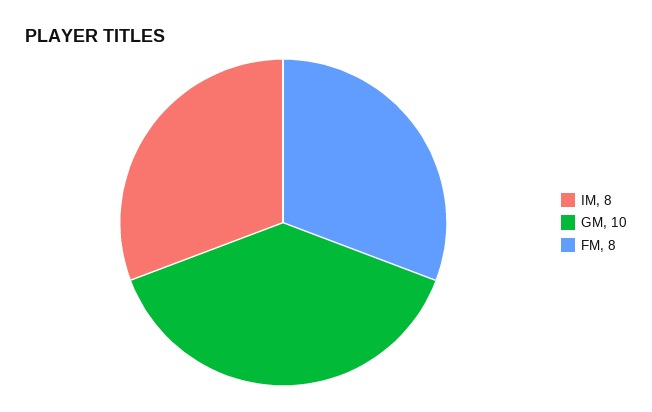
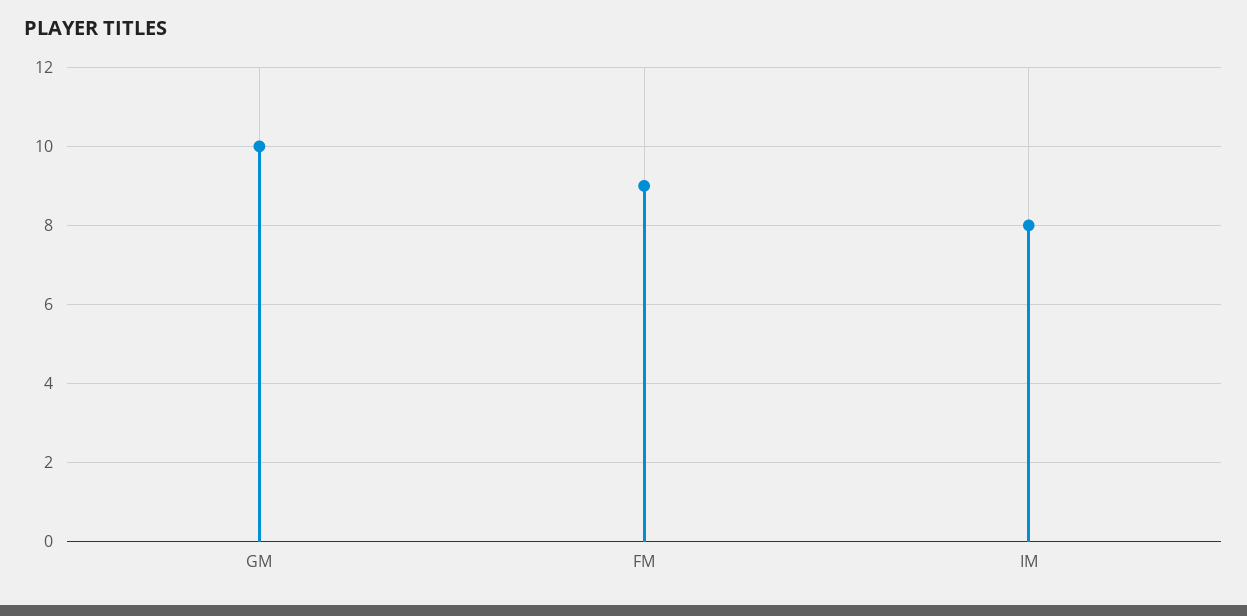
FM: 8 -> 9

